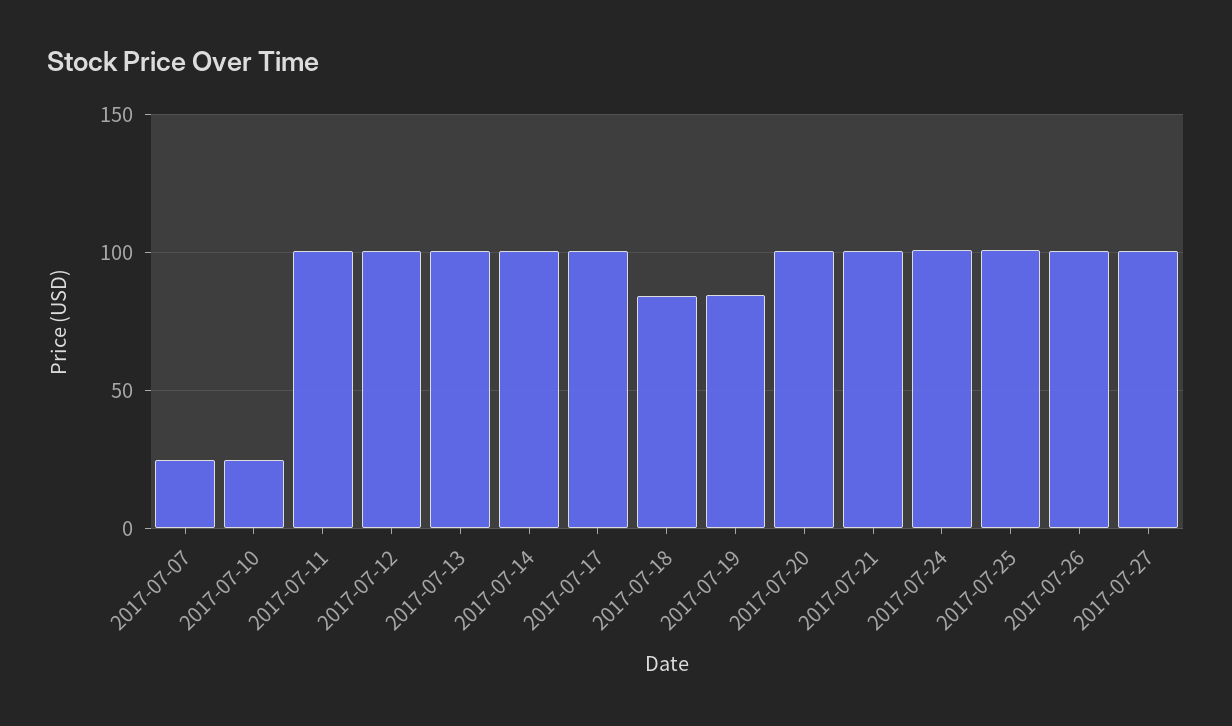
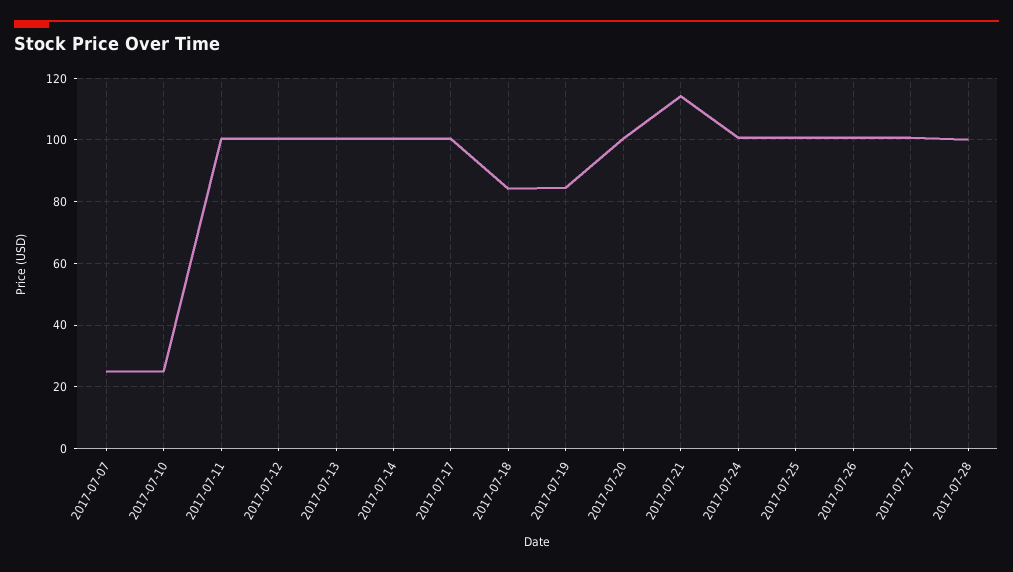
2017-07-21: 100 -> 114
2017-07-28: none -> 100

